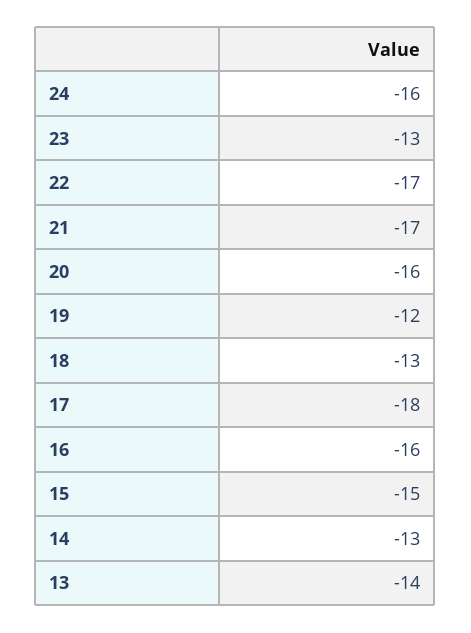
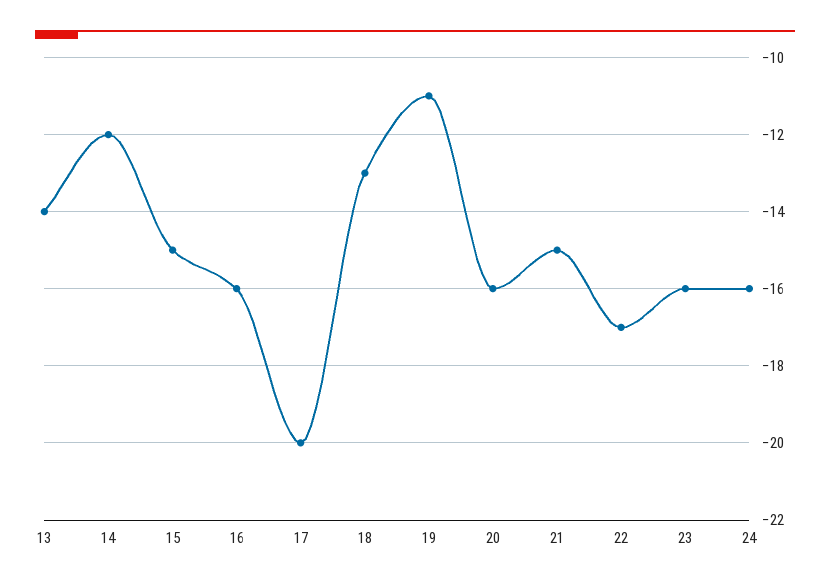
23: -13 -> -16
21: -17 -> -15
19: -12 -> -11
17: -18 -> -20
14: -13 -> -12

